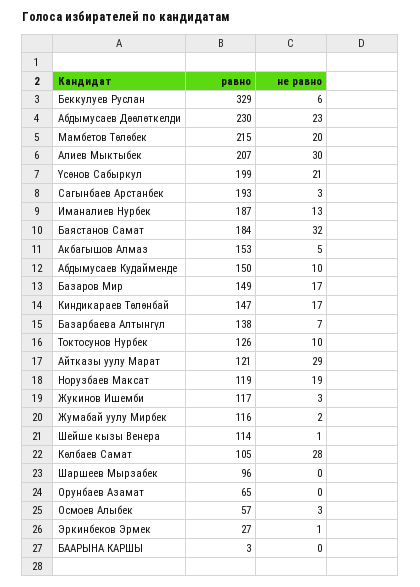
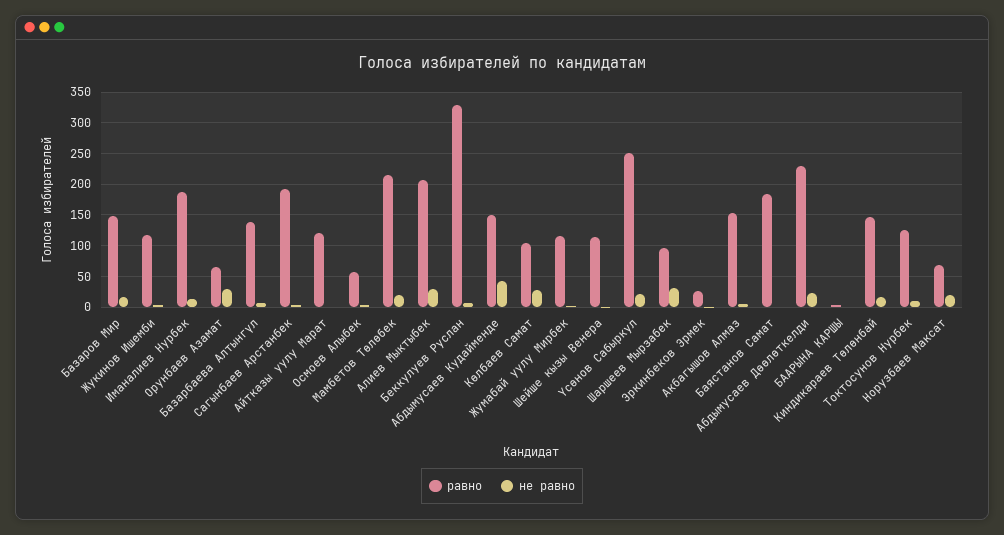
равно, Үсөнов Сабыркул: 199 -> 250
не равно, Баястанов Самат: 32 -> 0
не равно, Абдымусаев Кудайменде: 10 -> 40
не равно, Айтказы уулу Марат: 29 -> 0
равно, Норузбаев Максат: 119 -> 70
не равно, Шаршеев Мырзабек: 0 -> 30
не равно, Орунбаев Азамат: 0 -> 30

